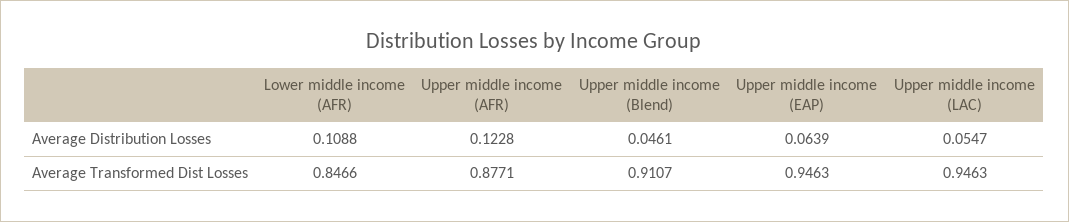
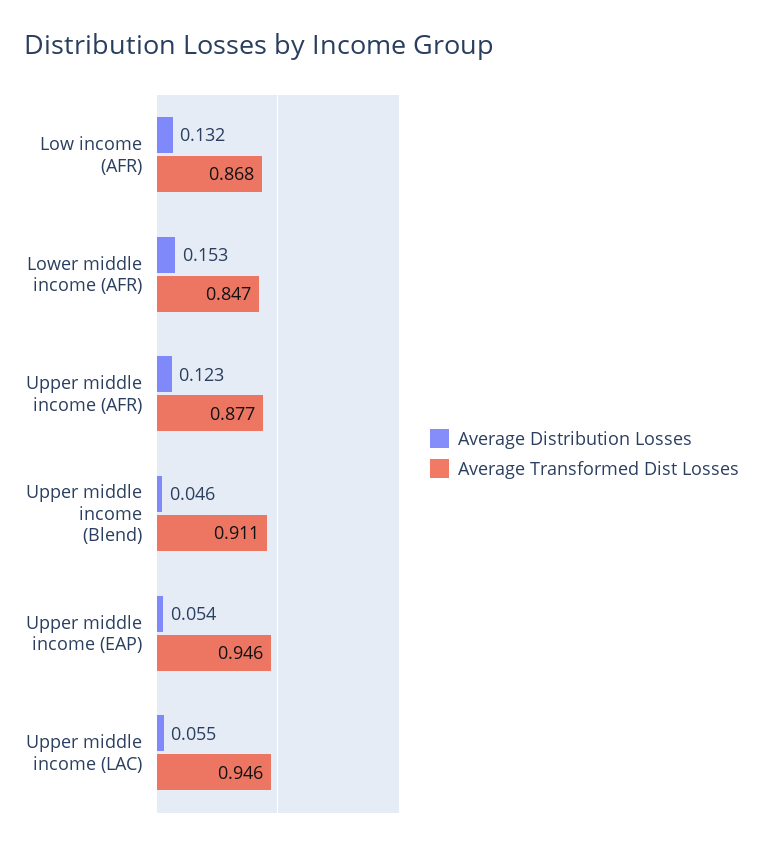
Average Distribution Losses, Lower middle income (AFR): 0.1088 -> 0.153
Average Distribution Losses, Upper middle income (EAP): 0.0639 -> 0.054
Average Distribution Losses, Low income (AFR): none -> 0.132
Average Transformed Dist Losses, Low income (AFR): none -> 0.868

